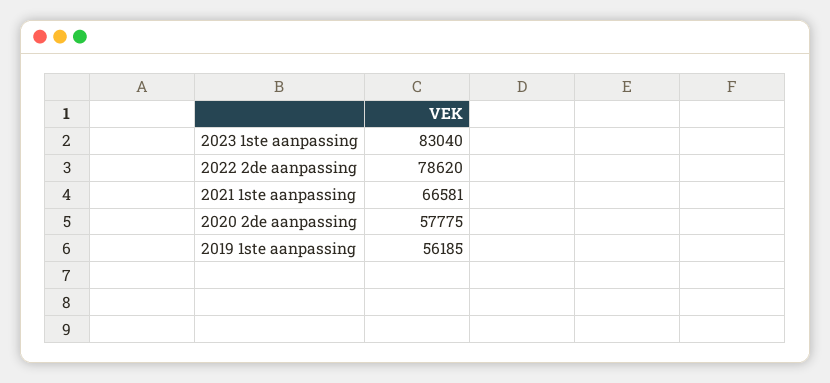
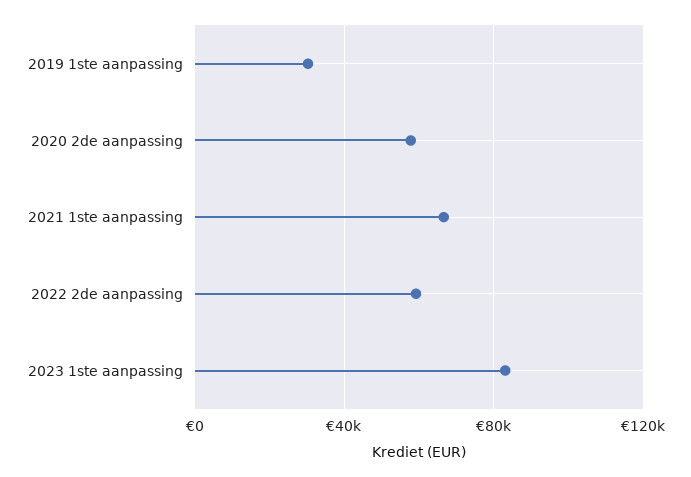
2022 2de aanpassing: 78620 -> 60000
2019 1ste aanpassing: 56185 -> 30000

